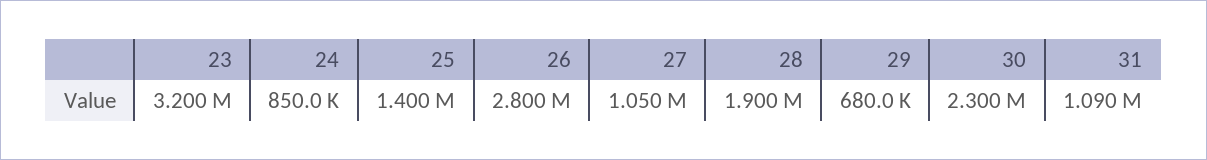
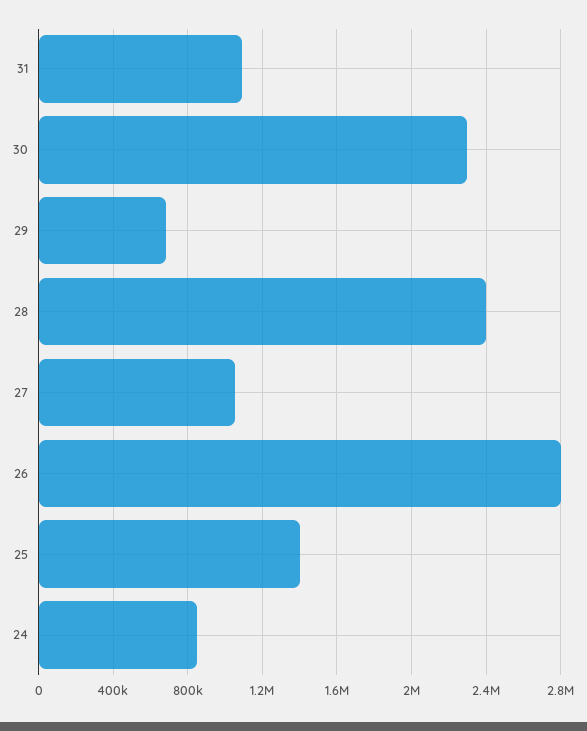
23: 3200000 -> none
28: 1900000 -> 2400000

